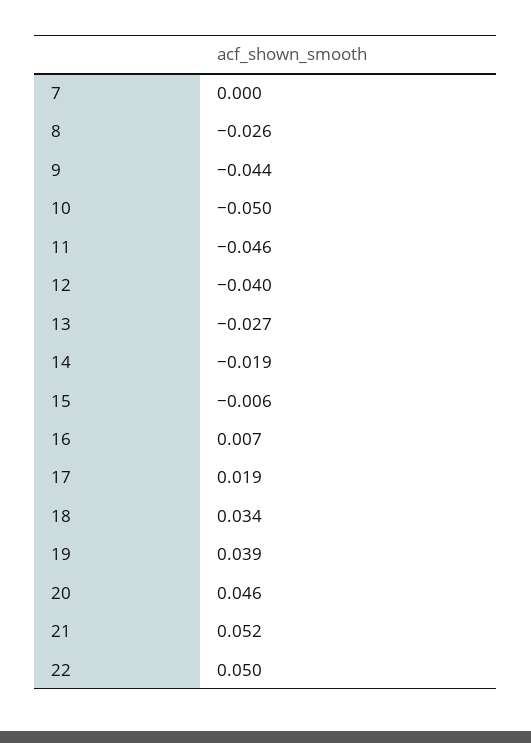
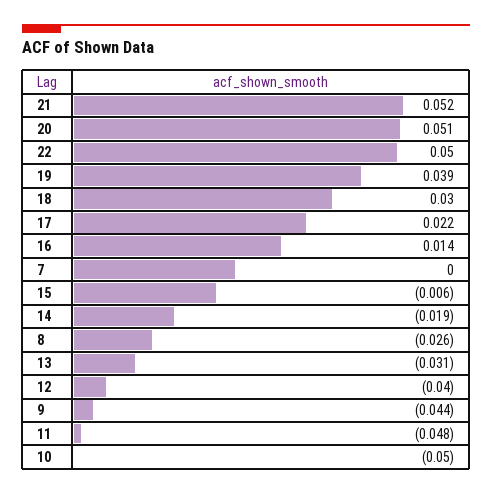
11: -0.046 -> -0.048
13: -0.027 -> -0.031
16: 0.007 -> 0.014
17: 0.019 -> 0.022
18: 0.034 -> 0.03
20: 0.046 -> 0.051

